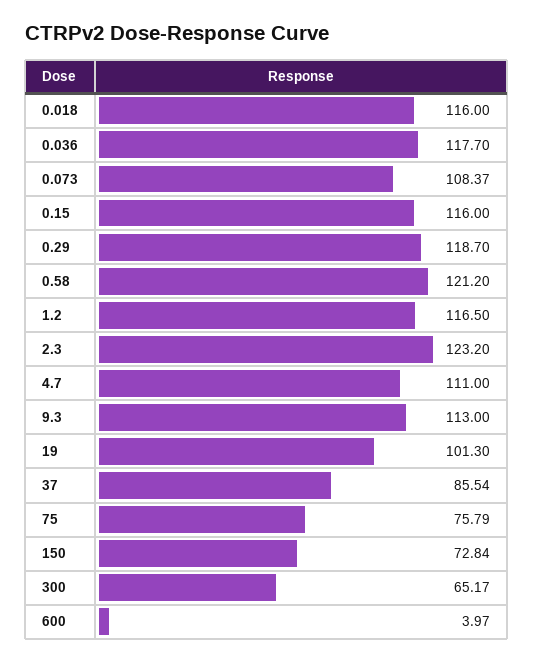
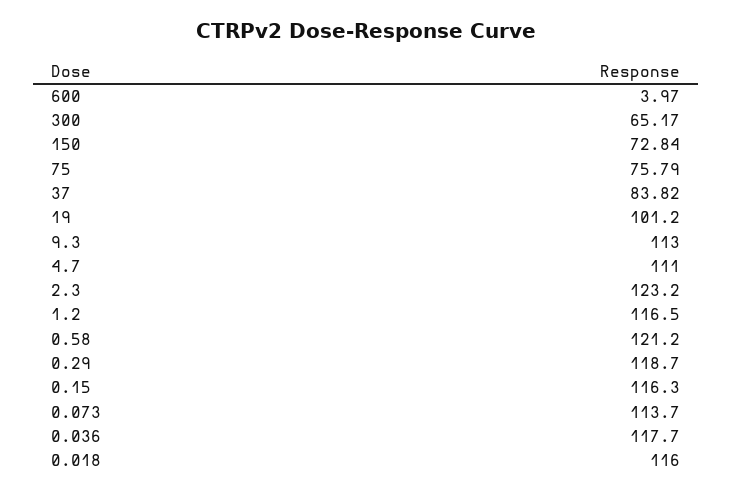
0.073: 108.37 -> 113.7
0.15: 116 -> 116.3
19: 101.3 -> 101.2
37: 85.54 -> 83.82

